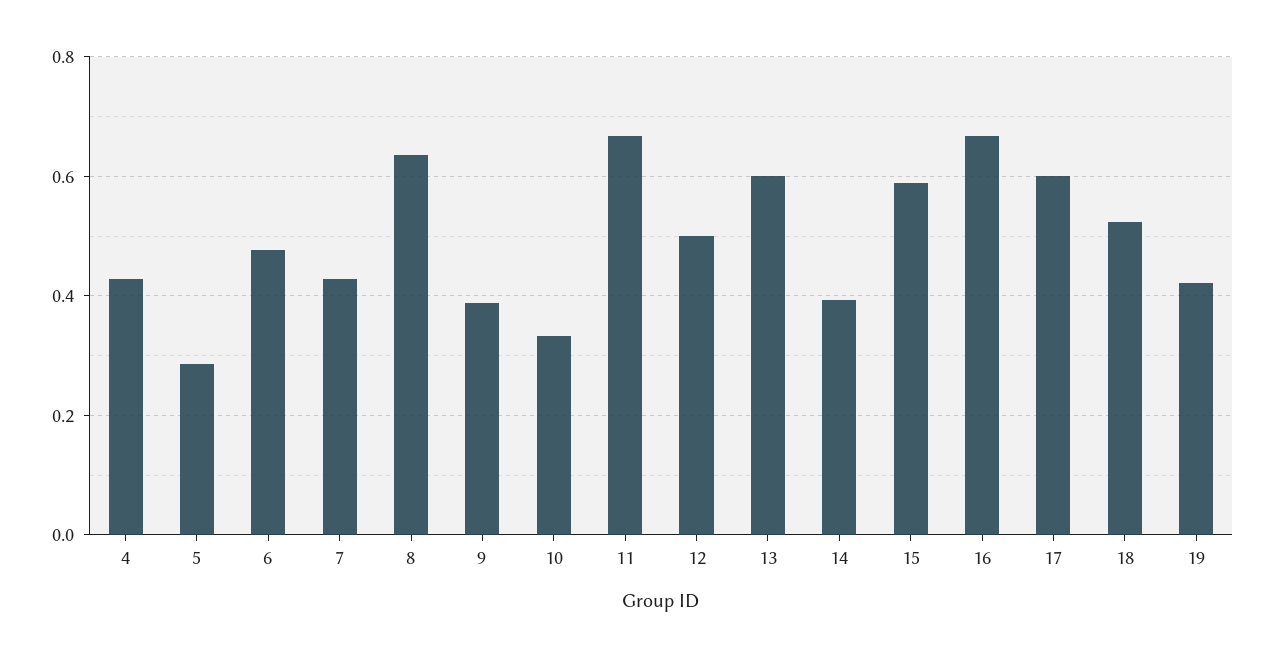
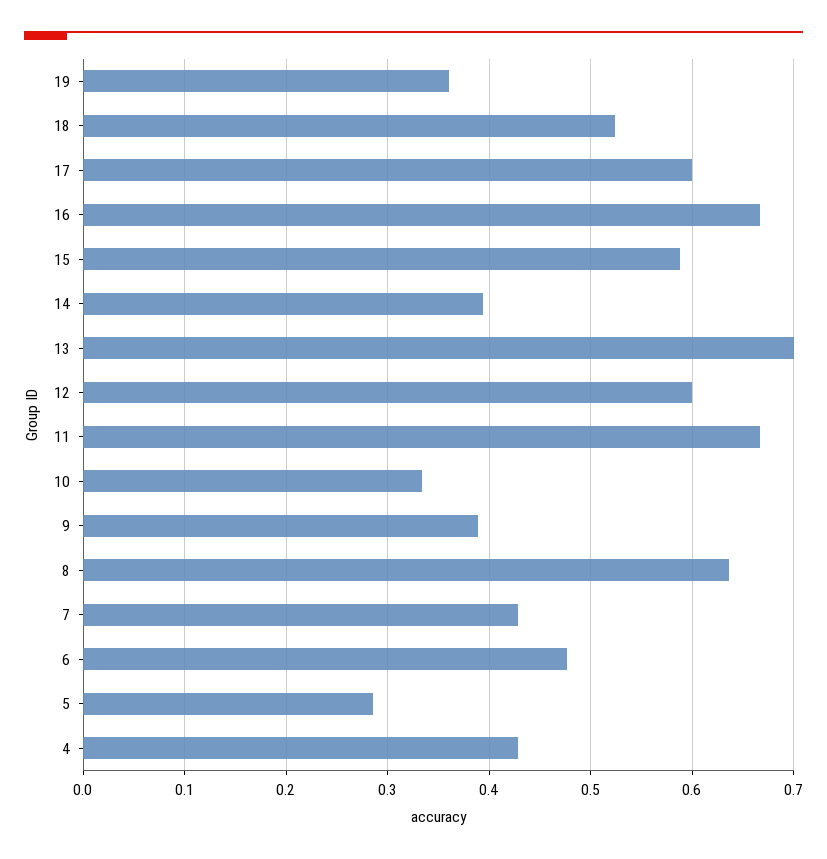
12: 0.5 -> 0.6
13: 0.6 -> 0.7
19: 0.42 -> 0.36

